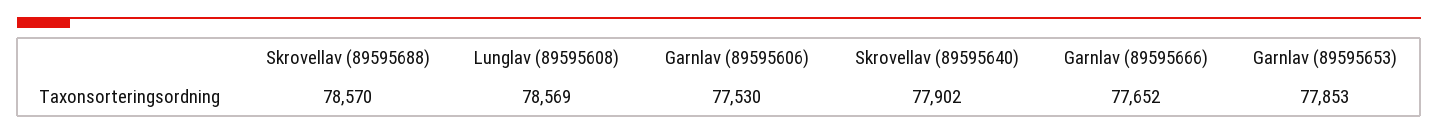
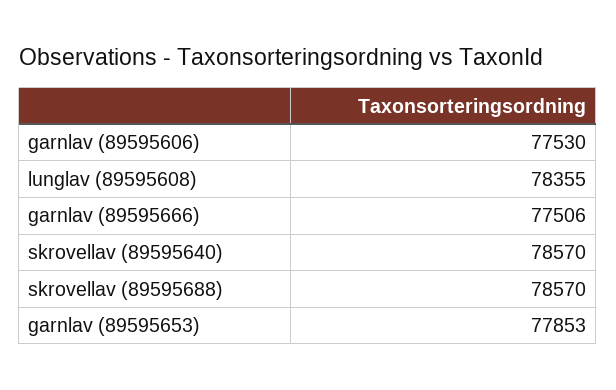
Lunglav (89595608): 78569 -> 78355
Skrovellav (89595640): 77902 -> 78570
Garnlav (89595666): 77652 -> 77506

